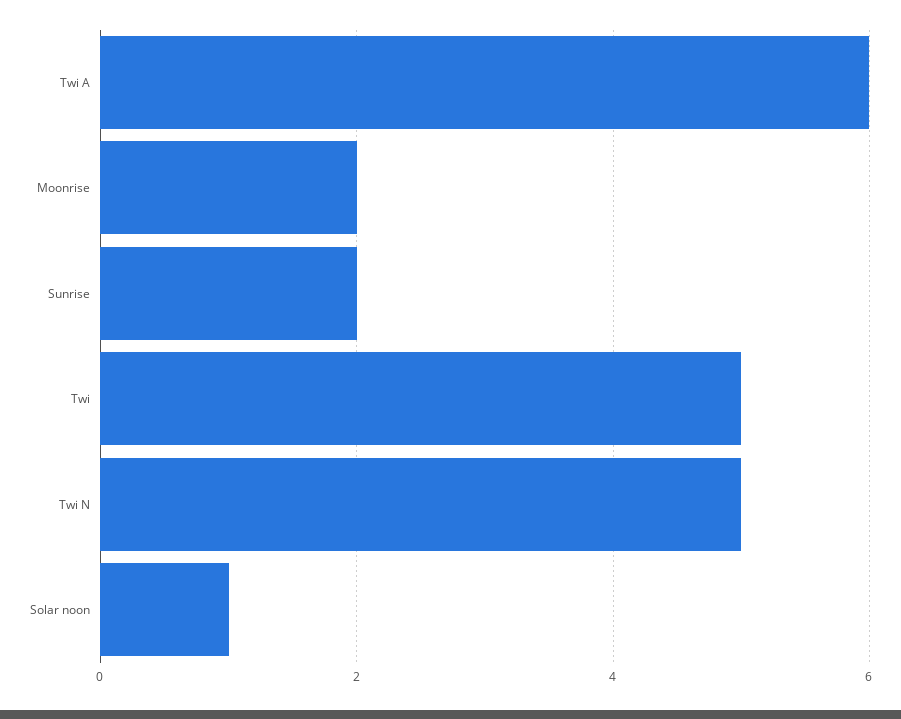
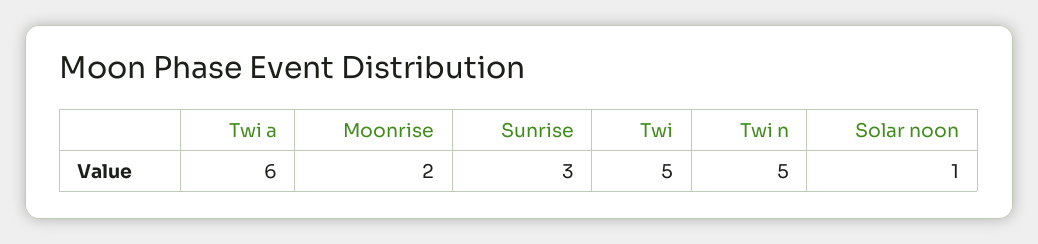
Sunrise: 2 -> 3

